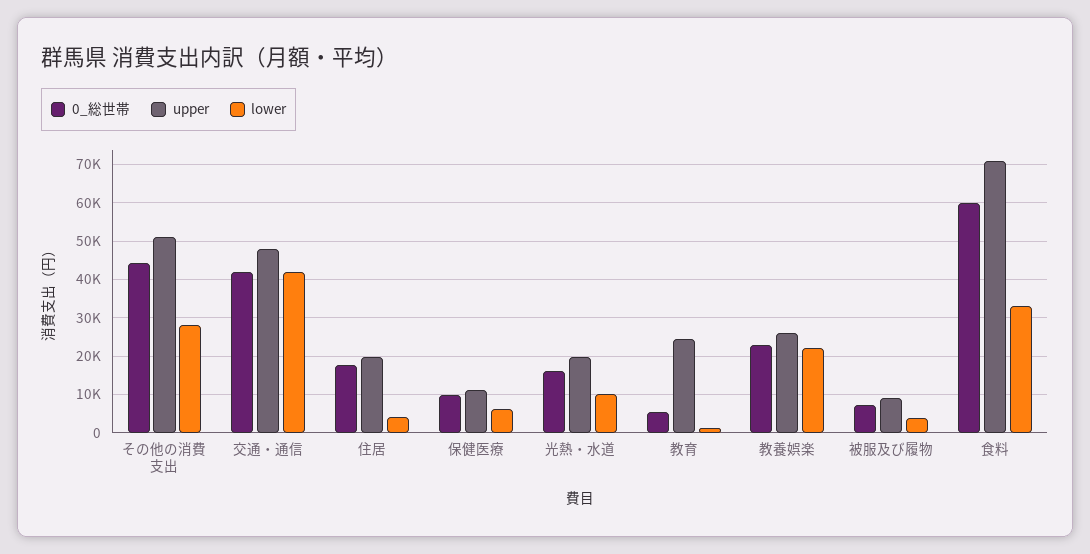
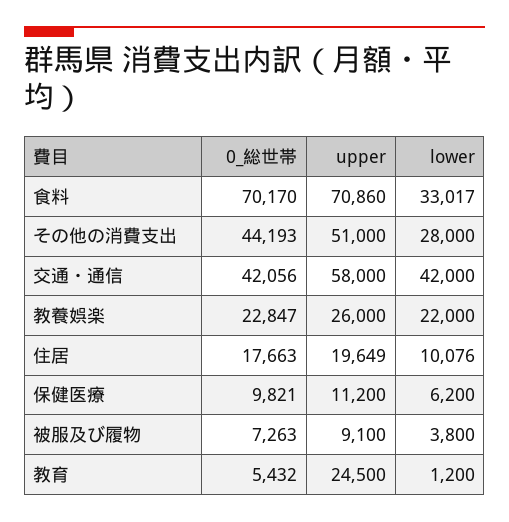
upper, 交通・通信: 48000 -> 58000
lower, 住居: 4000 -> 10076
0_総世帯, 光熱・水道: 16000 -> none
upper, 光熱・水道: 20000 -> none
lower, 光熱・水道: 10000 -> none
0_総世帯, 食料: 60000 -> 70170

